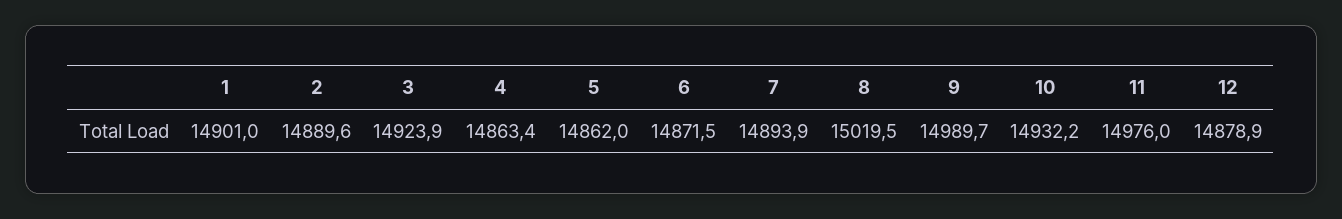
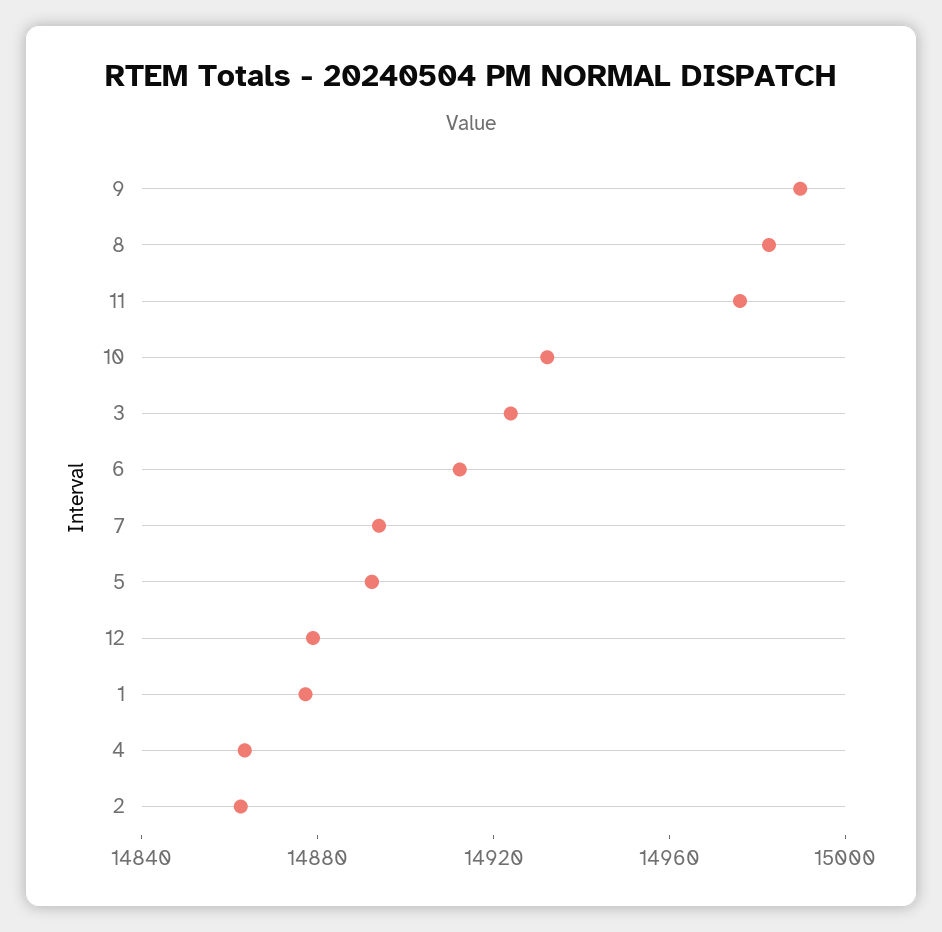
1: 14901 -> 14880
2: 14889.6 -> 14860
5: 14862 -> 14890
6: 14871.5 -> 14910
8: 15019.5 -> 14980

